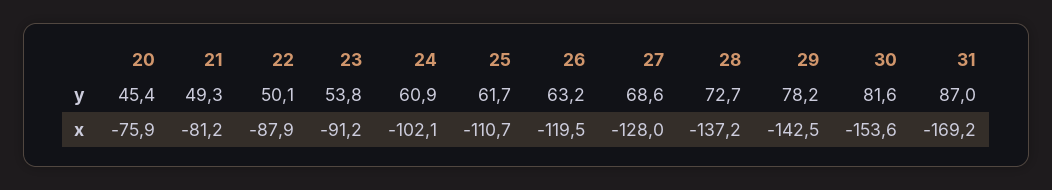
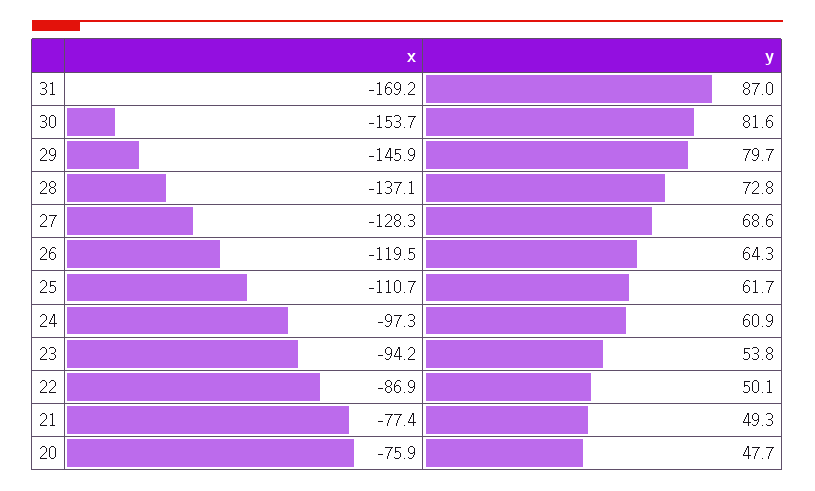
20, y: 45.4 -> 47.7
26, y: 63.2 -> 64.3
28, y: 72.7 -> 72.8
29, y: 78.2 -> 79.7
21, x: -81.2 -> -77.4
22, x: -87.9 -> -86.9
23, x: -91.2 -> -94.2
24, x: -102.1 -> -97.3
27, x: -128 -> -128.3
28, x: -137.2 -> -137.1
29, x: -142.5 -> -145.9
30, x: -153.6 -> -153.7

